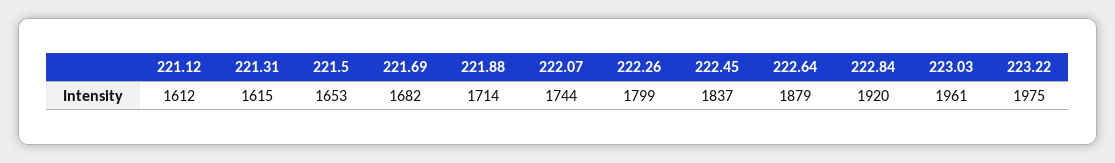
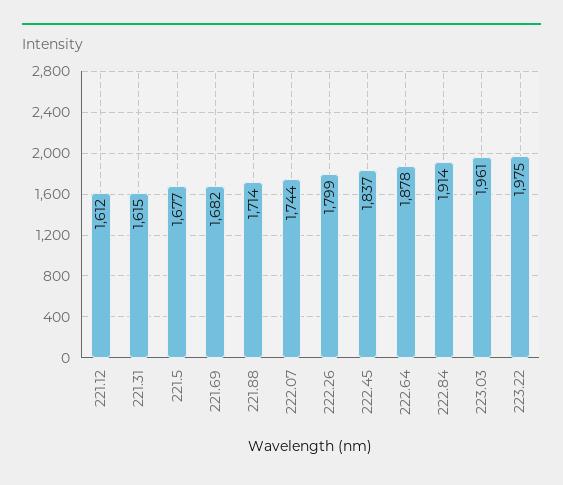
221.5: 1653 -> 1677
222.64: 1879 -> 1878
222.84: 1920 -> 1914

